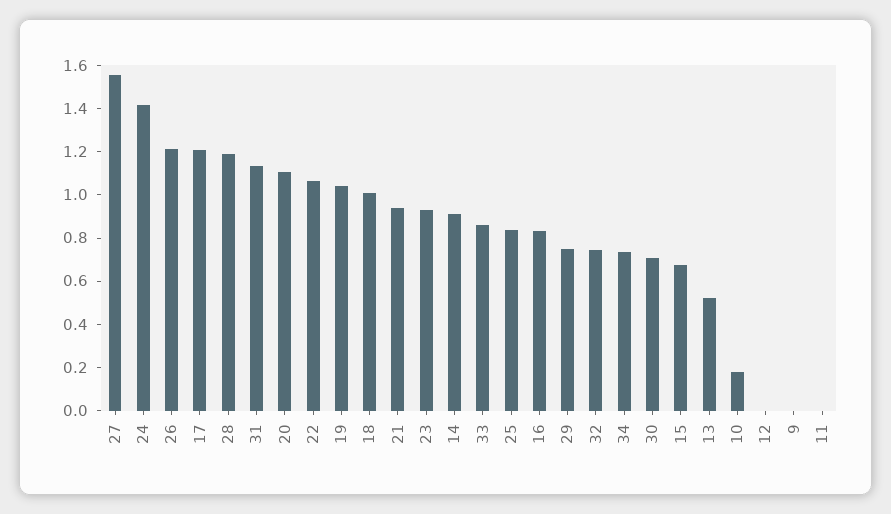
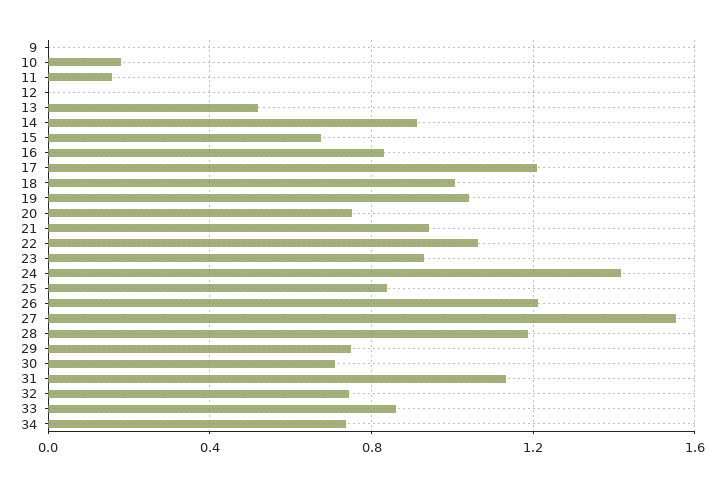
20: 1.1 -> 0.75
11: 0 -> 0.15

